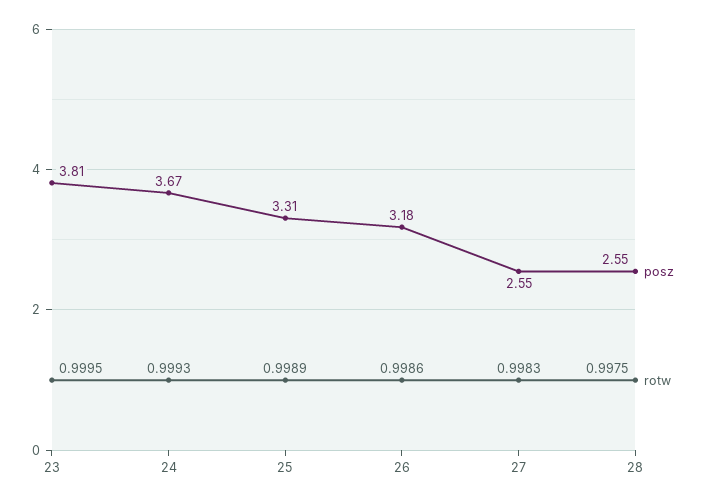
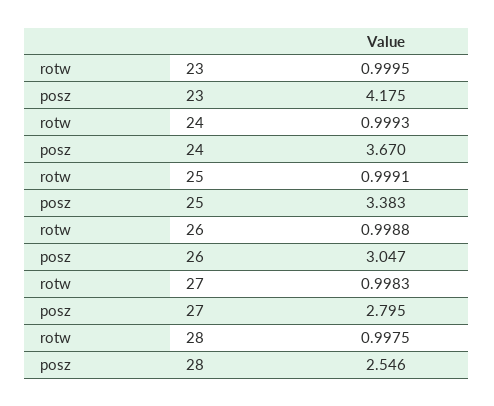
posz, 23: 3.81 -> 4.175
posz, 25: 3.31 -> 3.383
rotw, 25: 0.9989 -> 0.9991
posz, 26: 3.18 -> 3.047
rotw, 26: 0.9986 -> 0.9988
posz, 27: 2.55 -> 2.795

